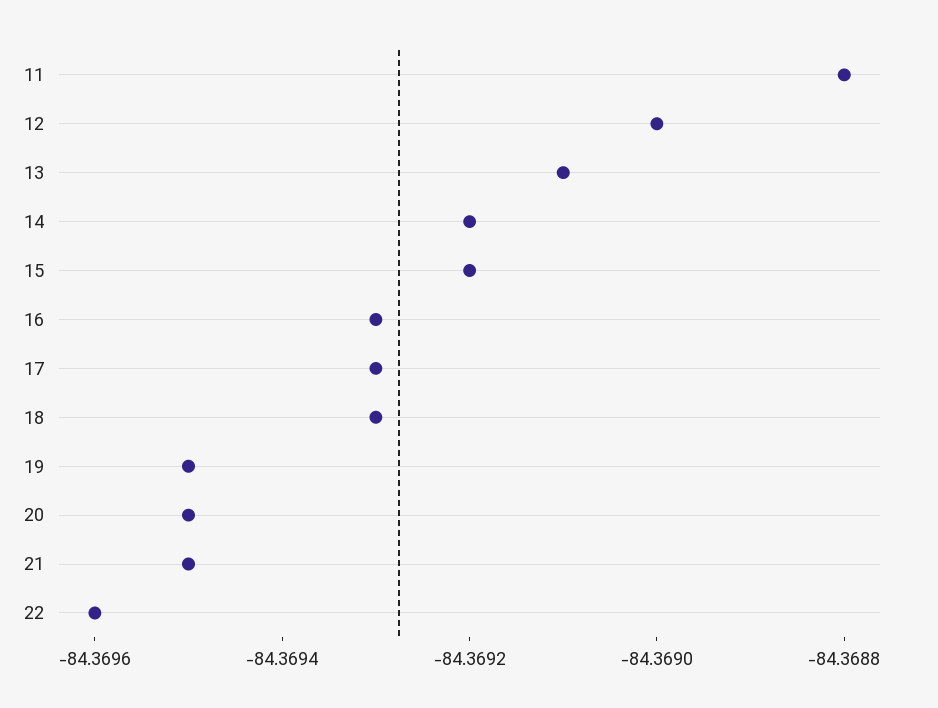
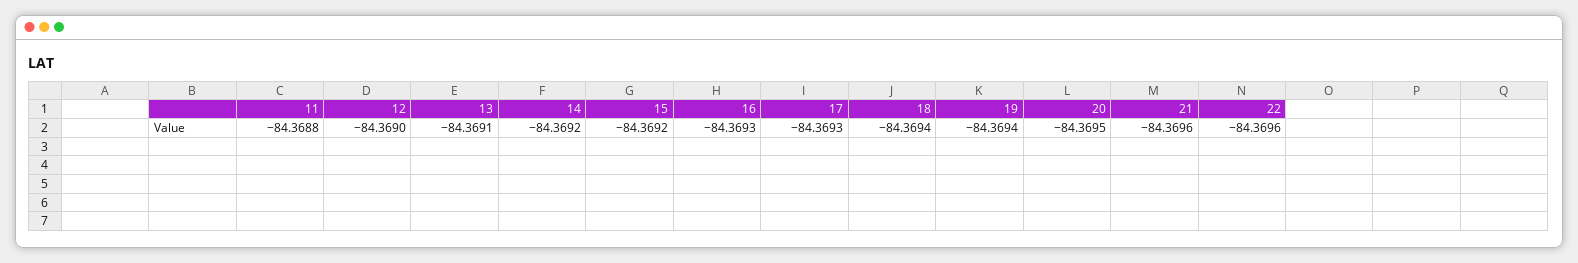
18: -84.3693 -> -84.3694
19: -84.3695 -> -84.3694
21: -84.3695 -> -84.3696

